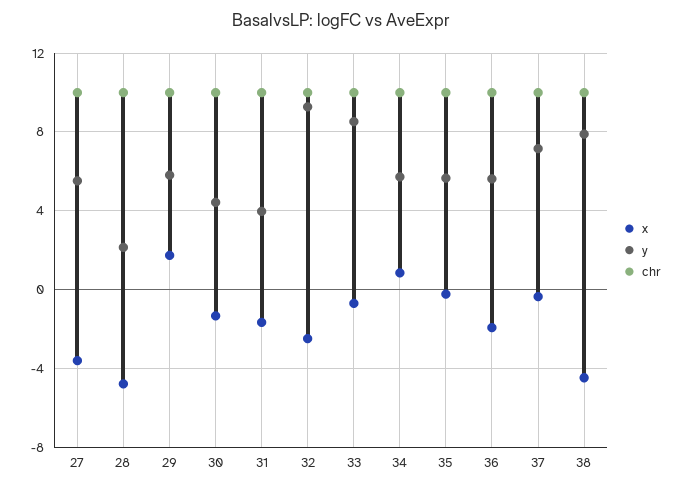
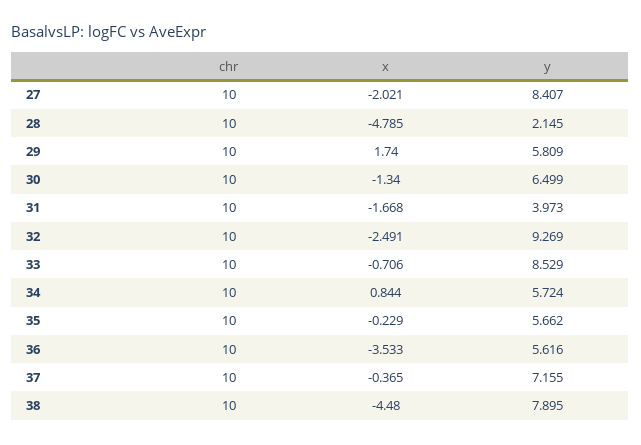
x, 27: -3.5 -> -2.021
y, 27: 5.5 -> 8.407
y, 30: 4.5 -> 6.499
x, 36: -2 -> -3.533

